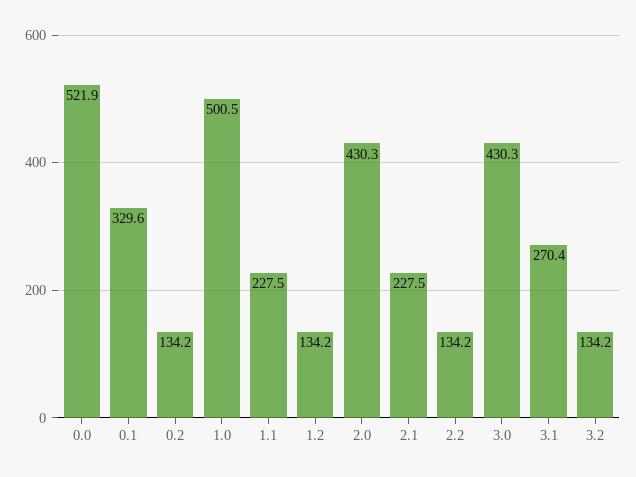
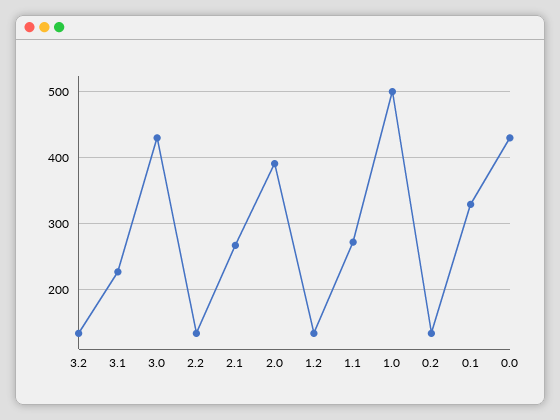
0.0: 521.9 -> 430
1.1: 227.5 -> 270
2.0: 430.3 -> 390
2.1: 227.5 -> 270
3.1: 270.4 -> 230

